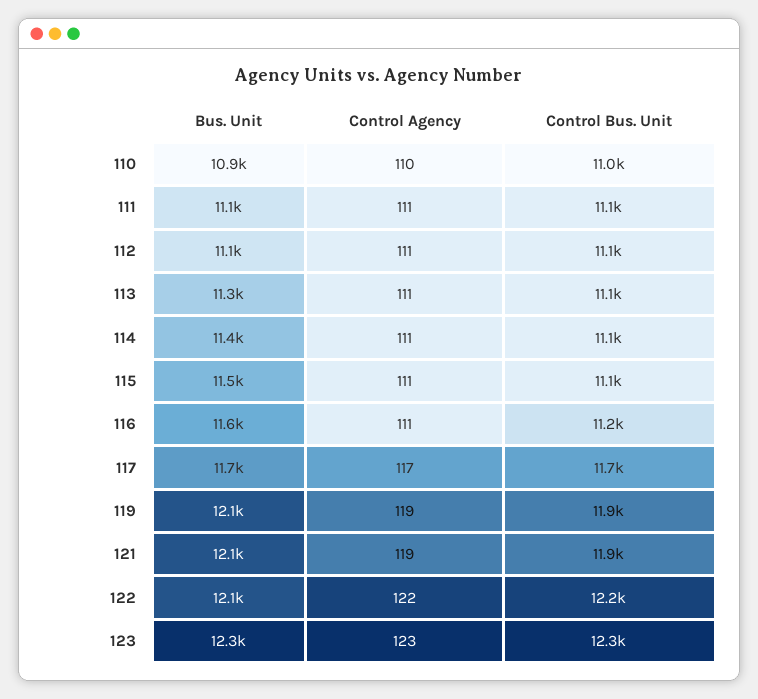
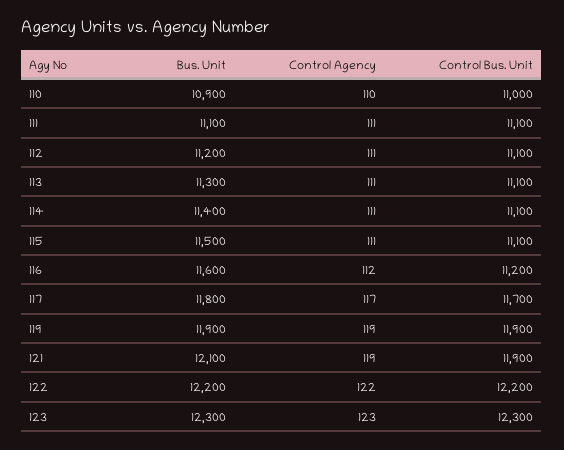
Bus. Unit, 112: 11100 -> 11200
Control Agency, 116: 111 -> 112
Bus. Unit, 117: 11700 -> 11800
Bus. Unit, 119: 12100 -> 11900
Bus. Unit, 122: 12100 -> 12200

